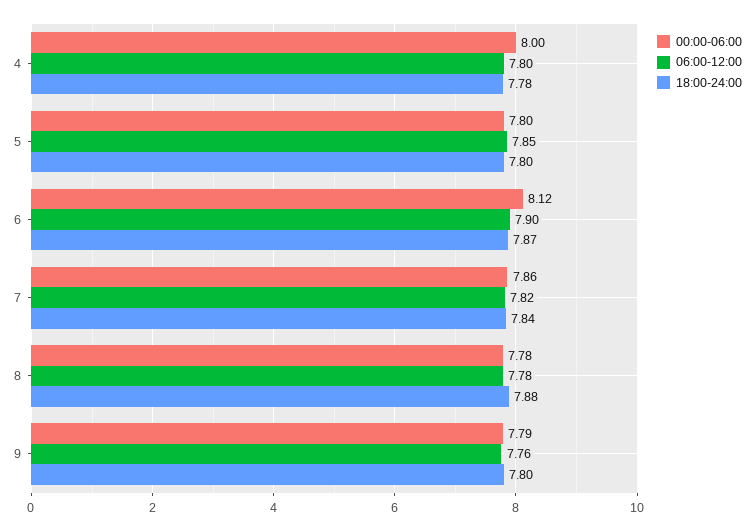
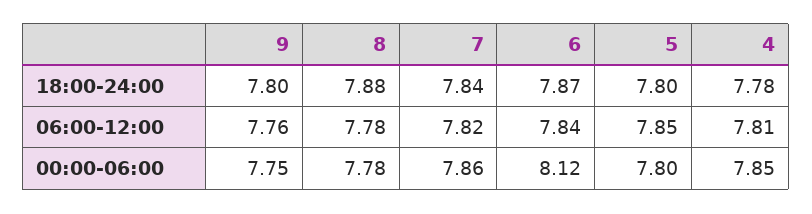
00:00-06:00, 4: 8 -> 7.85
06:00-12:00, 4: 7.8 -> 7.81
06:00-12:00, 6: 7.9 -> 7.84
00:00-06:00, 9: 7.79 -> 7.75

